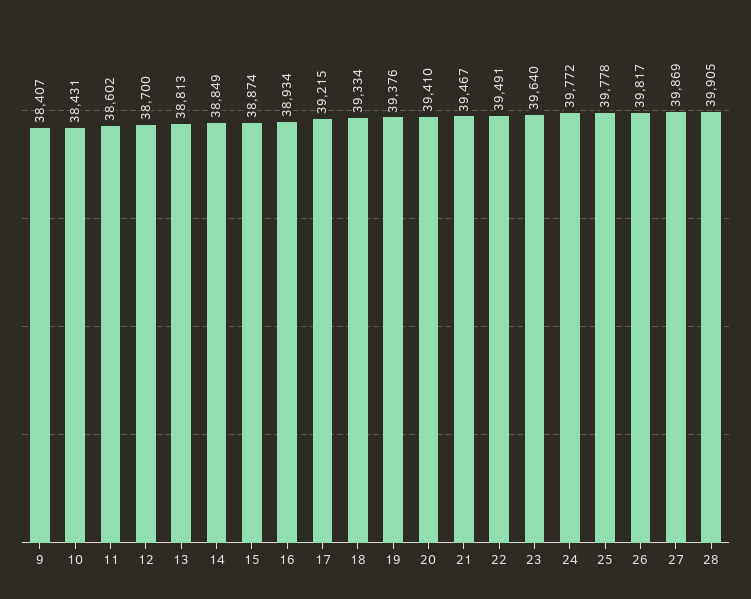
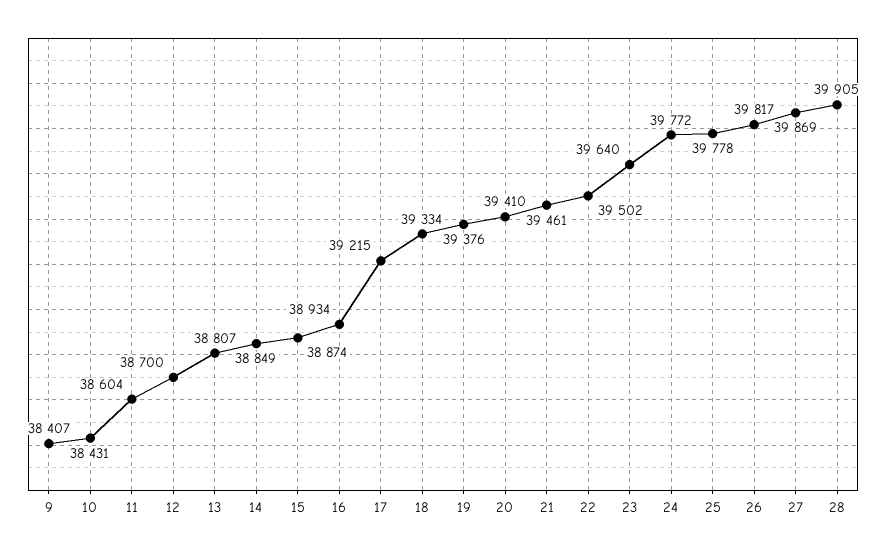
11: 38602 -> 38604
13: 38813 -> 38807
21: 39467 -> 39461
22: 39491 -> 39502

